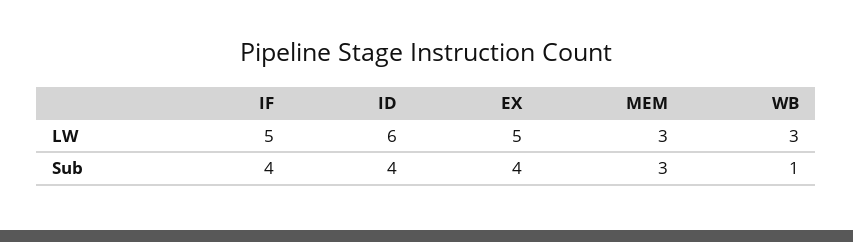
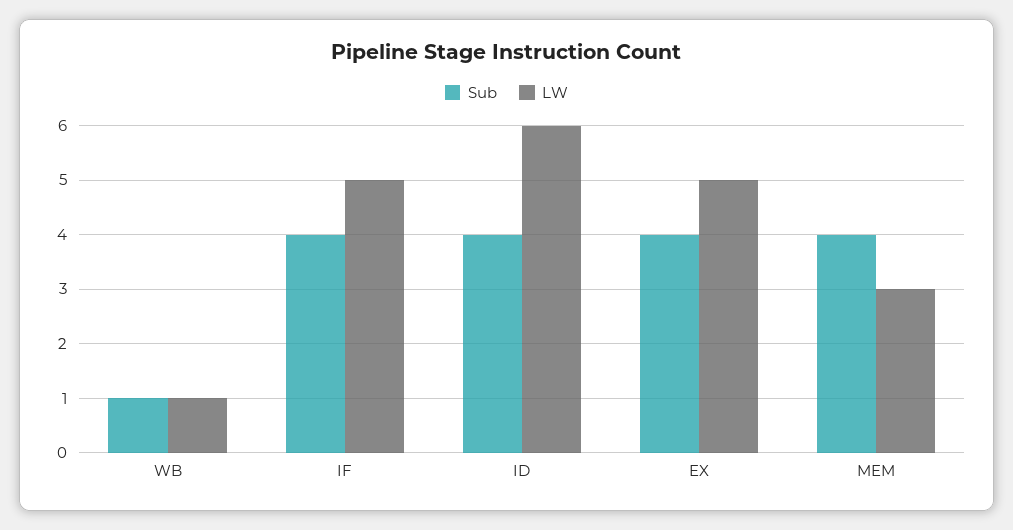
LW, WB: 3 -> 1
Sub, MEM: 3 -> 4

